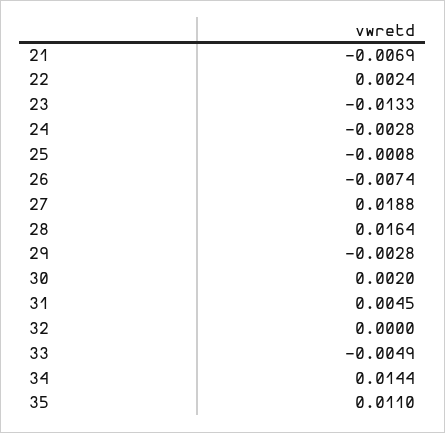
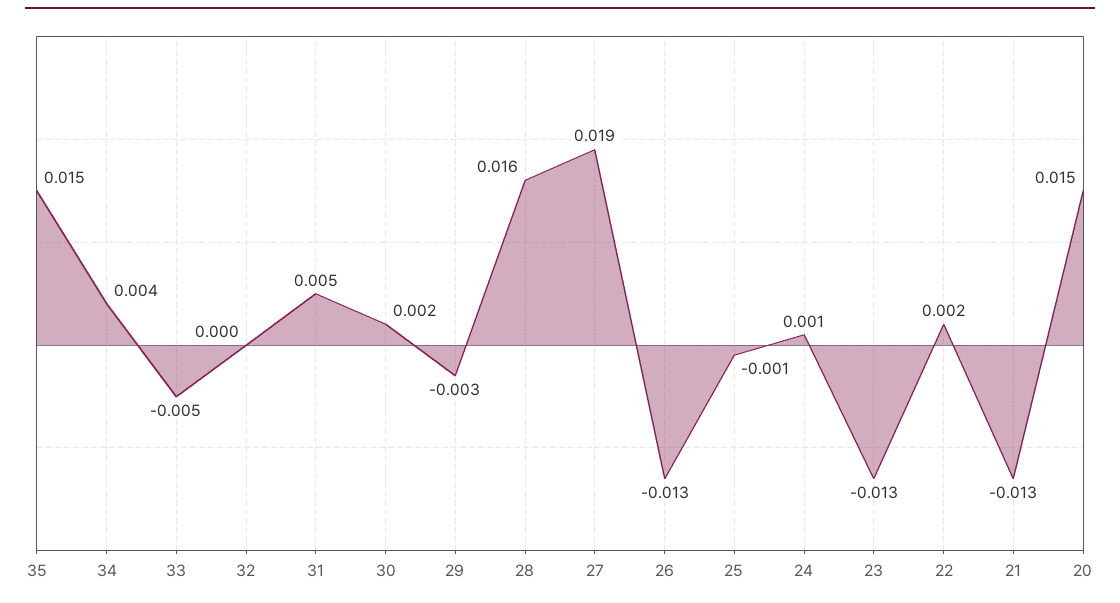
21: -0.0069 -> -0.013
24: -0.0028 -> 0.001
26: -0.0074 -> -0.013
34: 0.0144 -> 0.004
35: 0.011 -> 0.015
20: none -> 0.015

